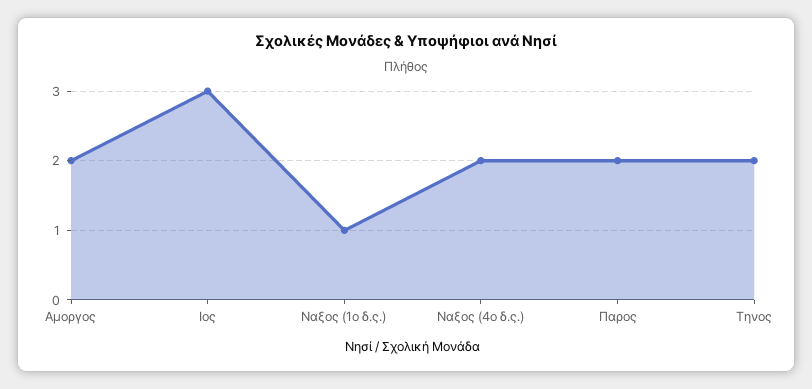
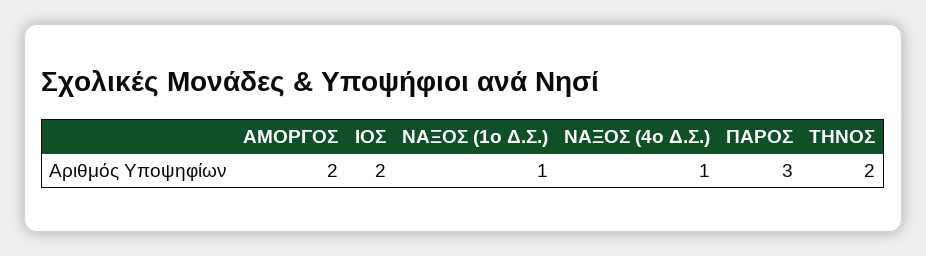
Ιος: 3 -> 2
Ναξος (4ο δ.ς.): 2 -> 1
Παρος: 2 -> 3

